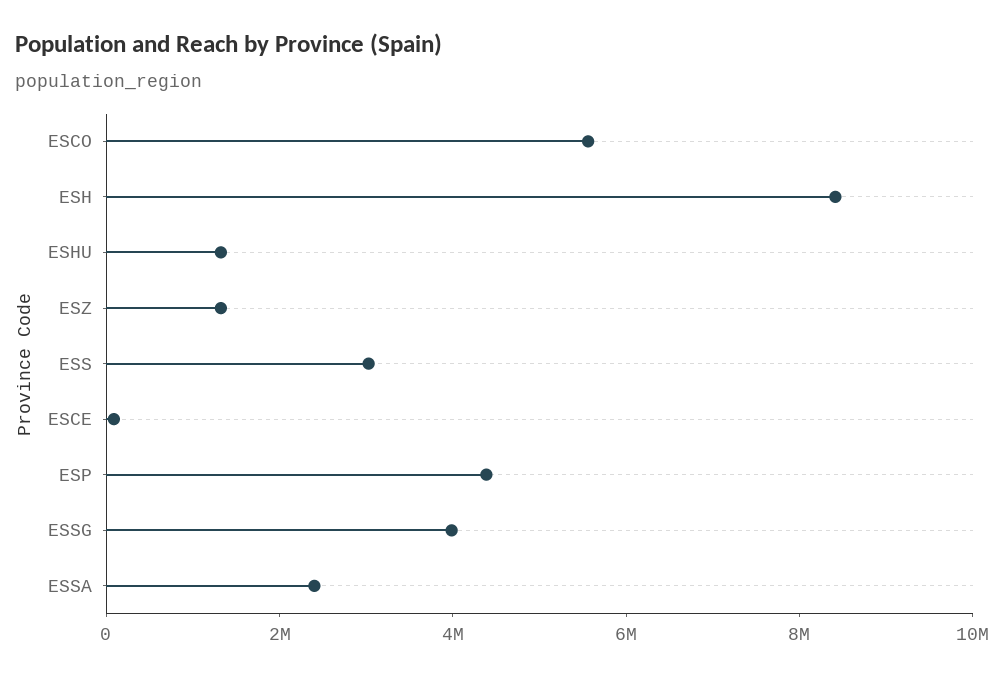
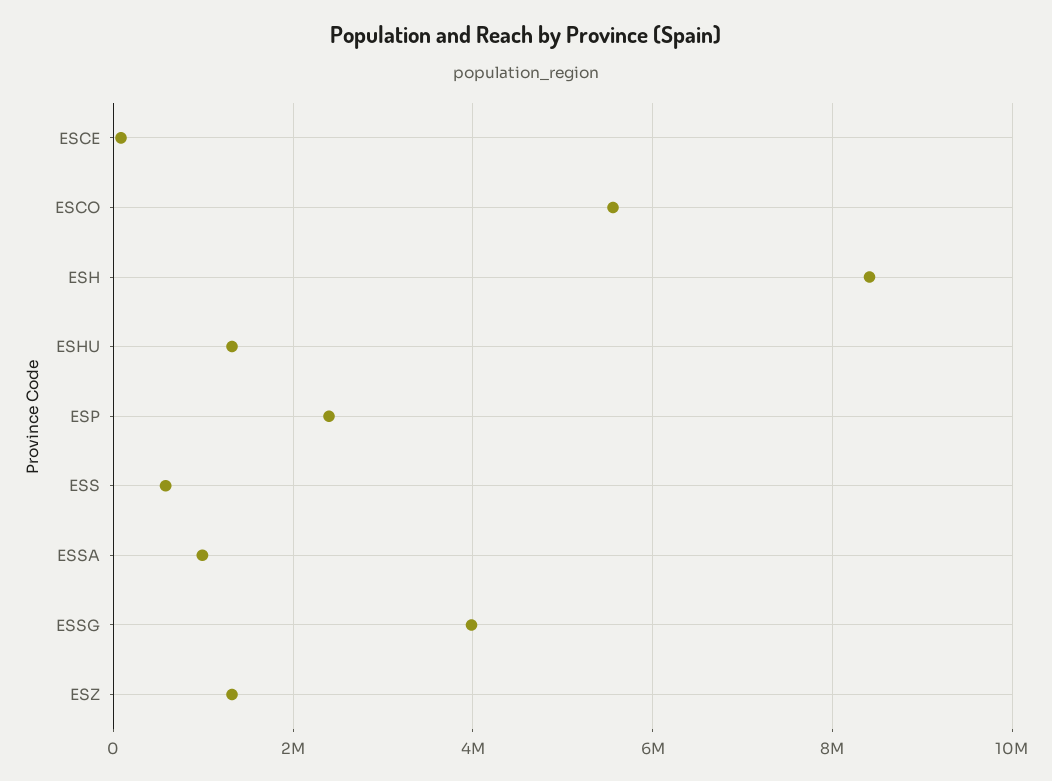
ESS: 3000000 -> 600000
ESP: 4500000 -> 2400000
ESSA: 2500000 -> 1000000

